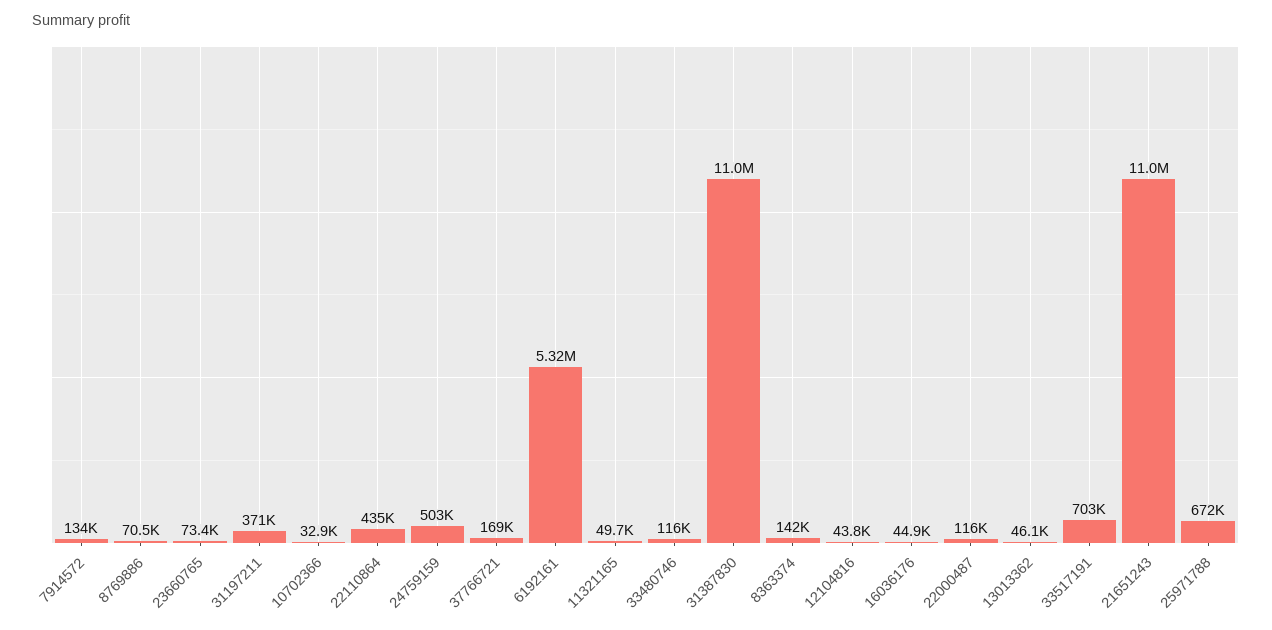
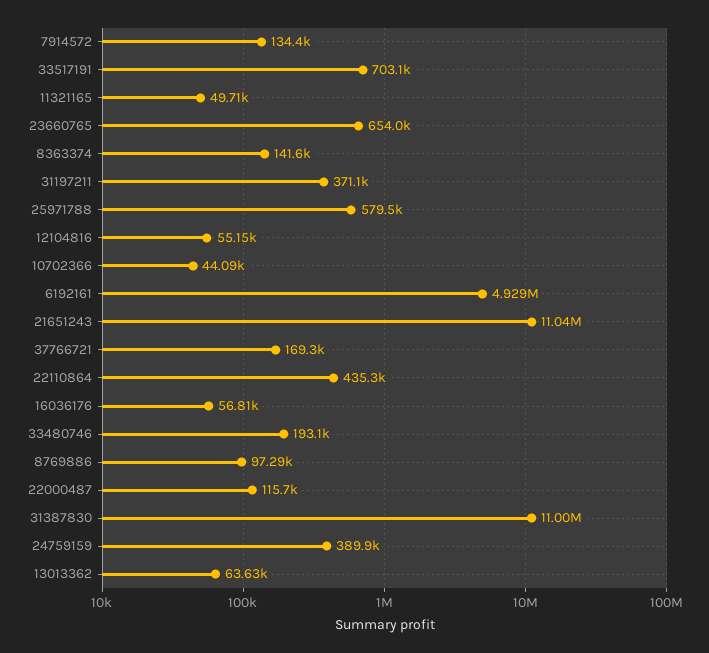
8769886: 70500 -> 97290
23660765: 73400 -> 654000
10702366: 32900 -> 44090
24759159: 503000 -> 389900
6192161: 5320000 -> 4929000
33480746: 116000 -> 193100
12104816: 43800 -> 55150
16036176: 44900 -> 56810
13013362: 46100 -> 63630
25971788: 672000 -> 579500

